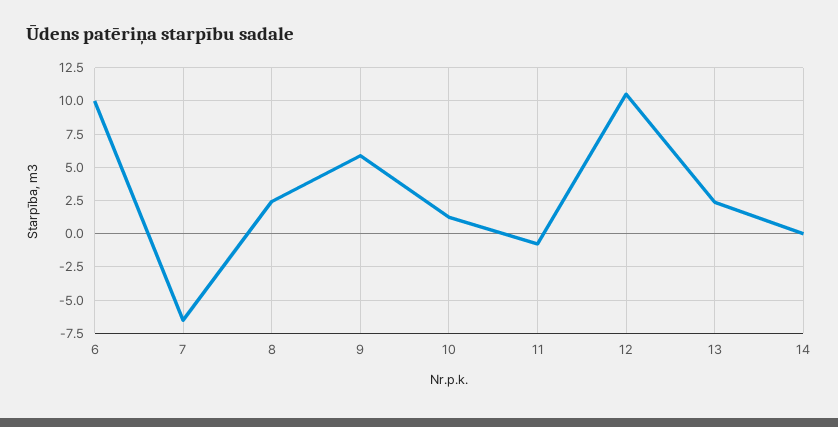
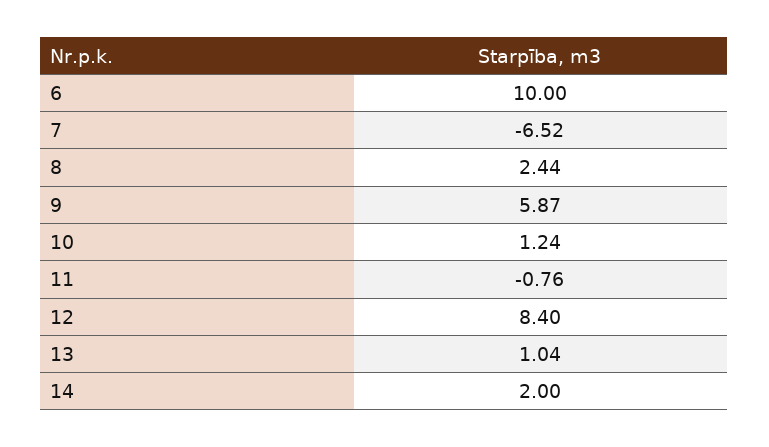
12: 10.5 -> 8.4
13: 2.5 -> 1.04
14: 0 -> 2

